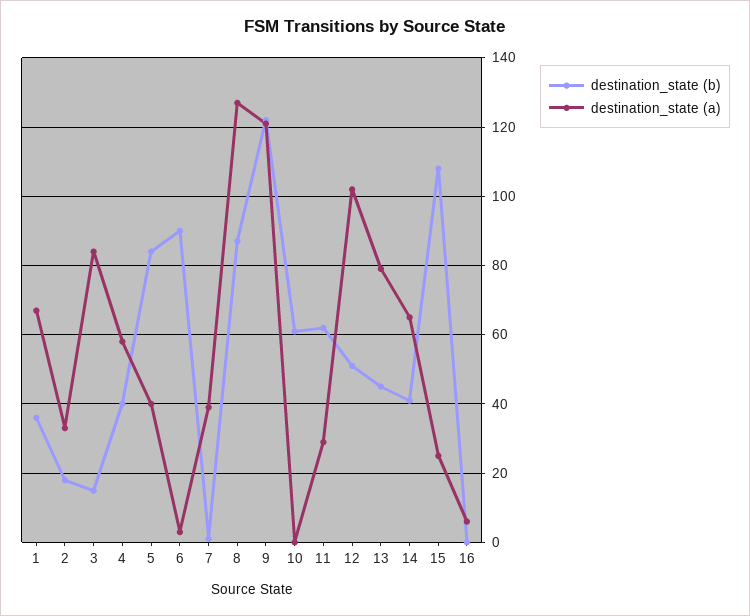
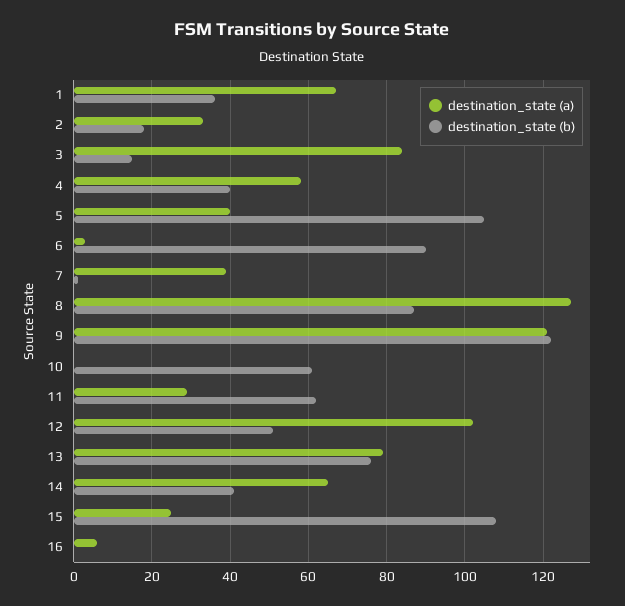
destination_state (b), 5: 85 -> 105
destination_state (b), 13: 45 -> 75

